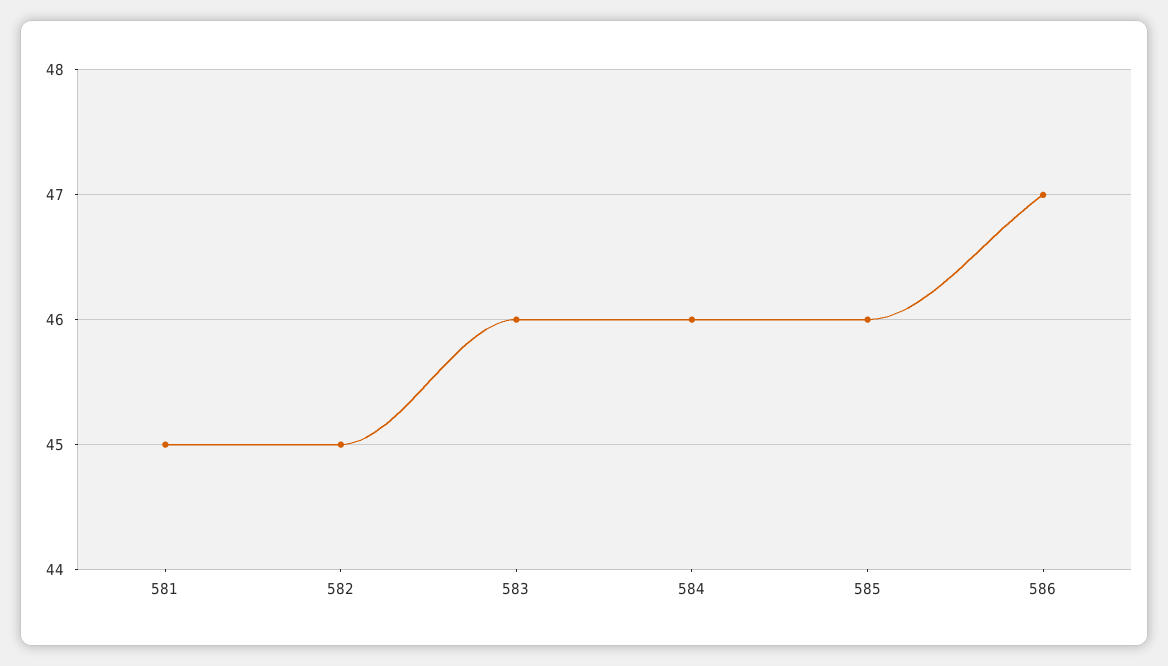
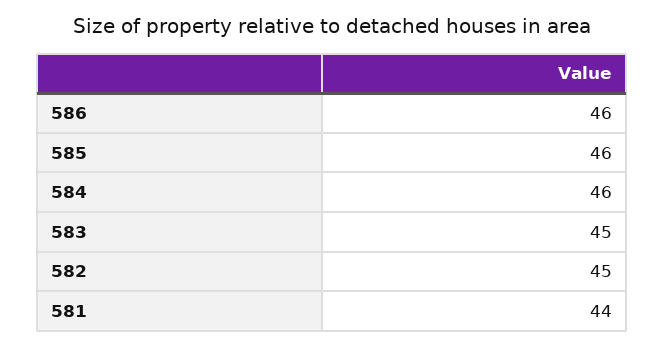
581: 45 -> 44
583: 46 -> 45
586: 47 -> 46

